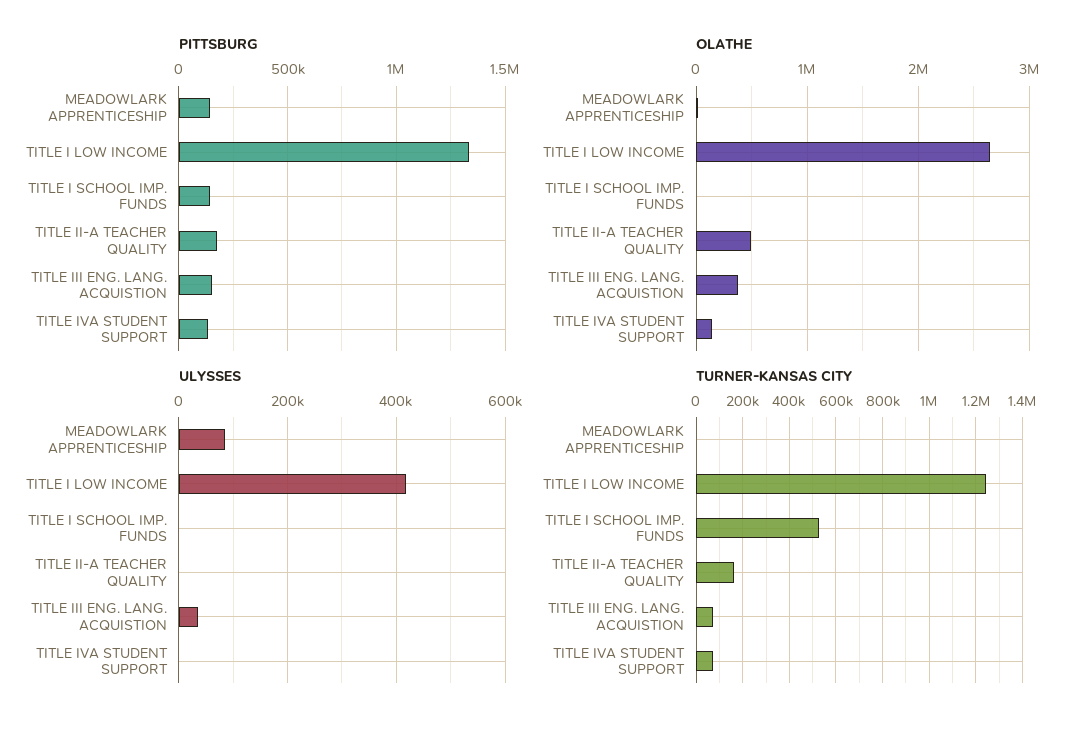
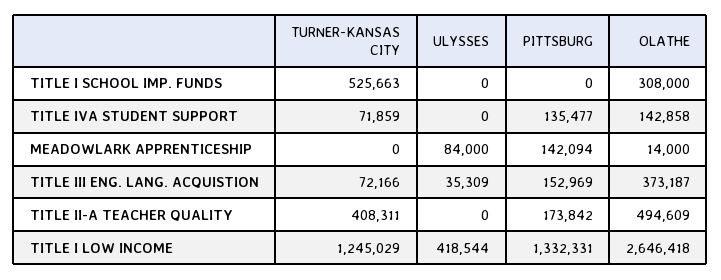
PITTSBURG, TITLE I SCHOOL IMP. FUNDS: 150000 -> 0
OLATHE, TITLE I SCHOOL IMP. FUNDS: 0 -> 308000
TURNER-KANSAS CITY, TITLE II-A TEACHER QUALITY: 150000 -> 408311

